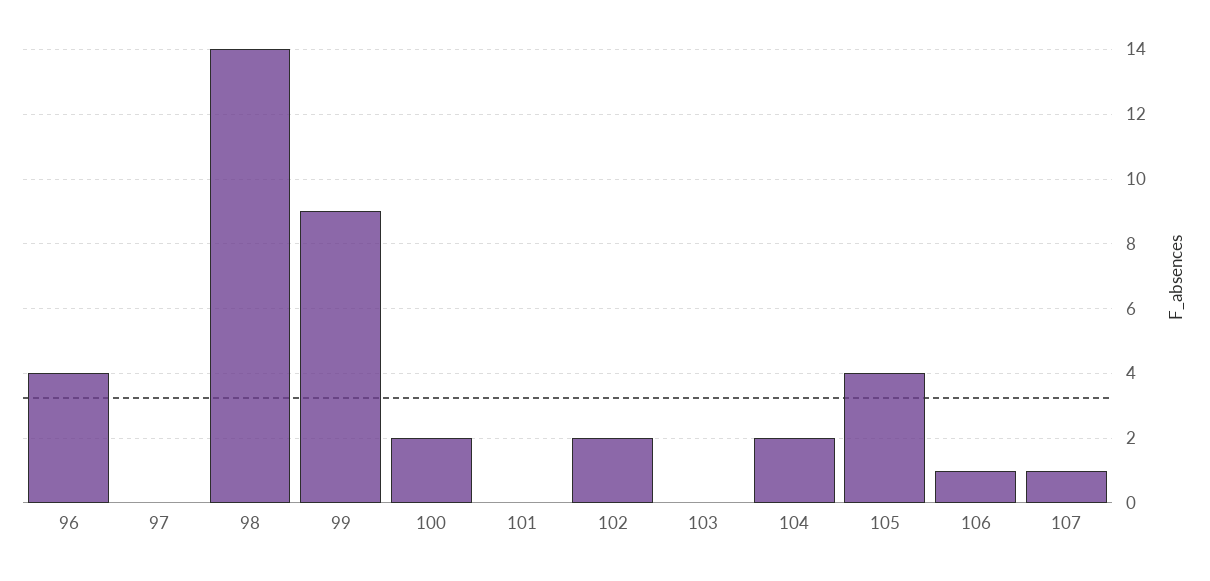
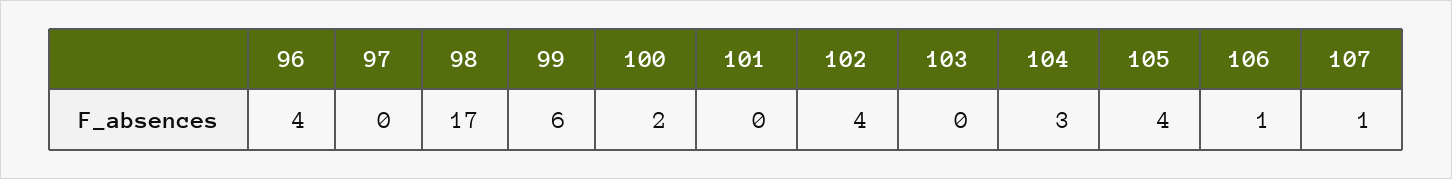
98: 14 -> 17
99: 9 -> 6
102: 2 -> 4
104: 2 -> 3

